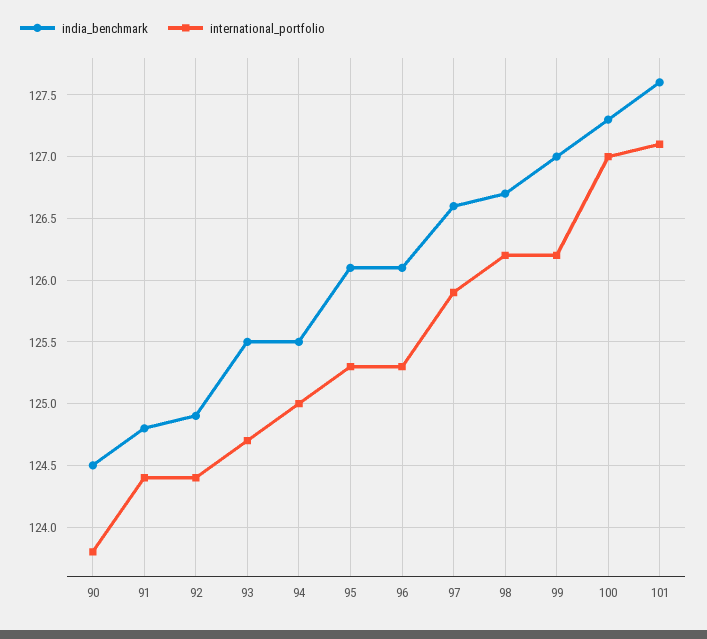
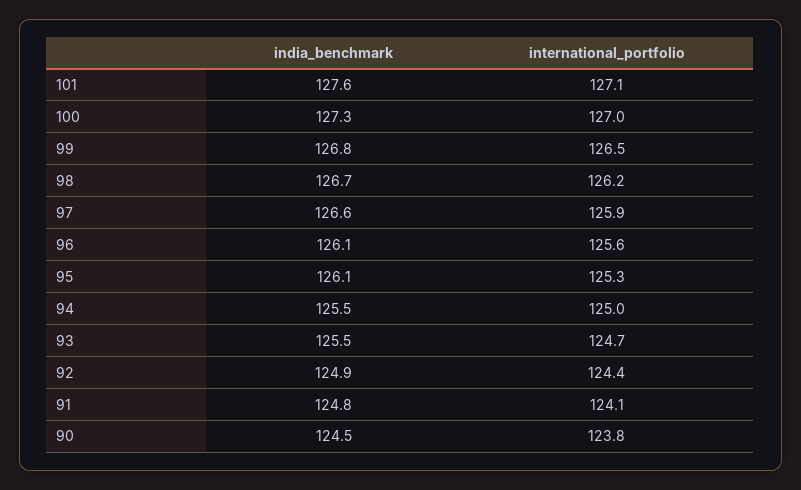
international_portfolio, 91: 124.4 -> 124.1
international_portfolio, 96: 125.3 -> 125.6
india_benchmark, 99: 127 -> 126.8
international_portfolio, 99: 126.2 -> 126.5

